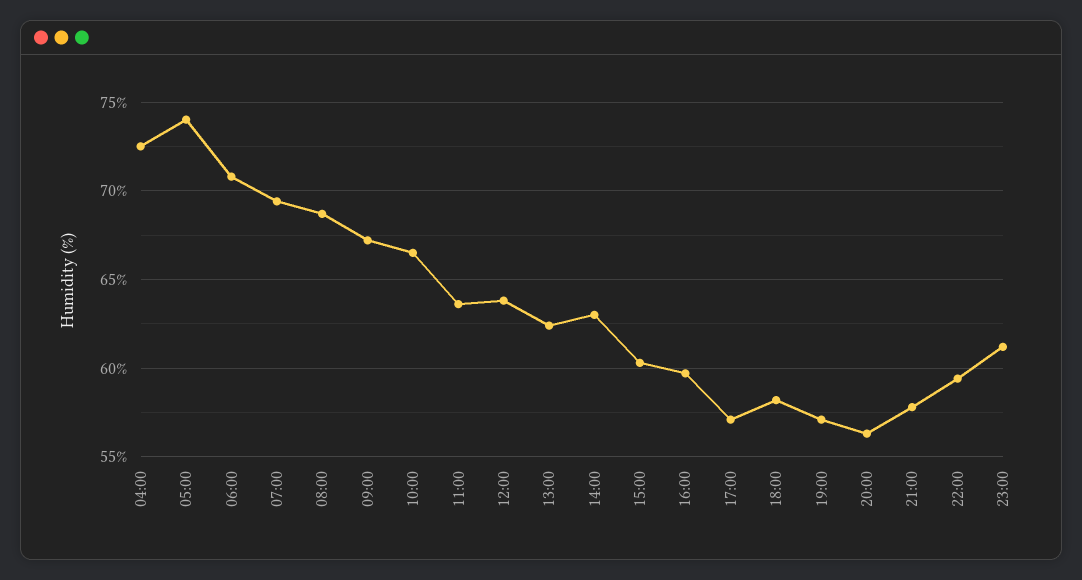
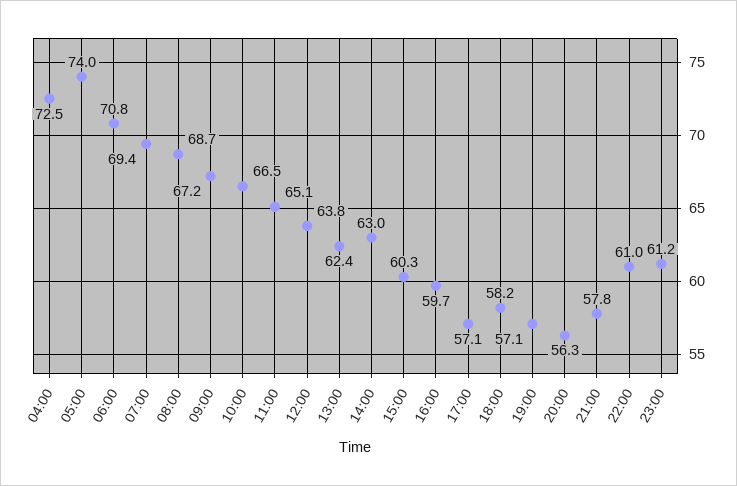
11:00: 63.5 -> 65.1
22:00: 59.5 -> 61

